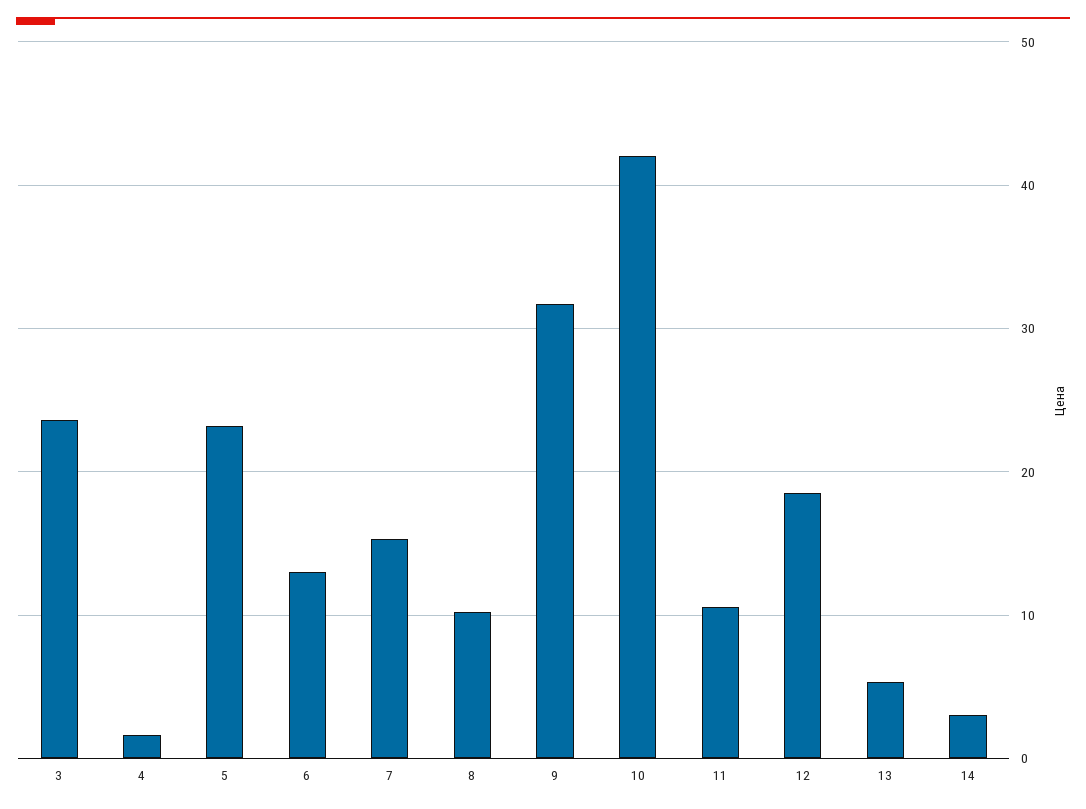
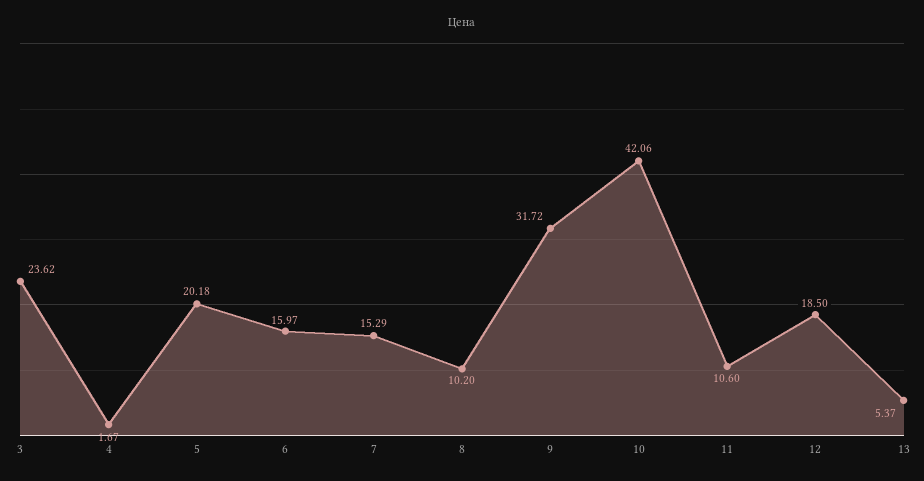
5: 23 -> 20.18
6: 13 -> 15.97
14: 3 -> none

